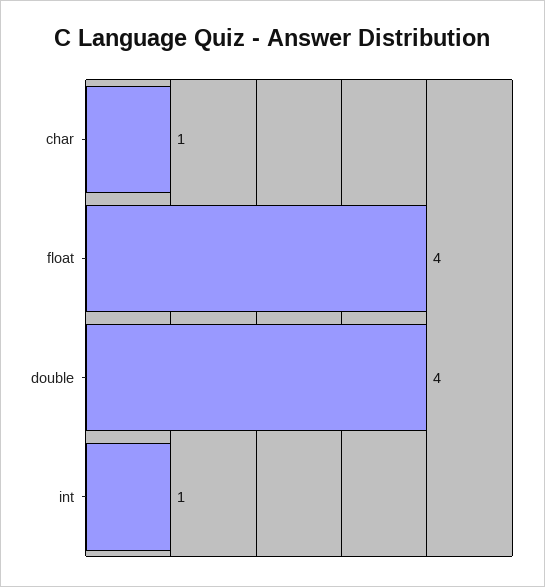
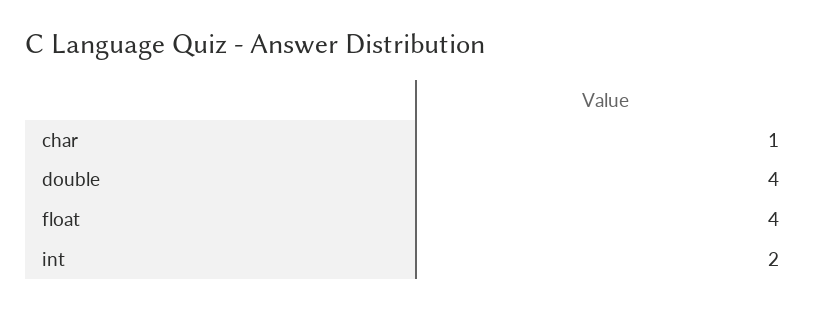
int: 1 -> 2

